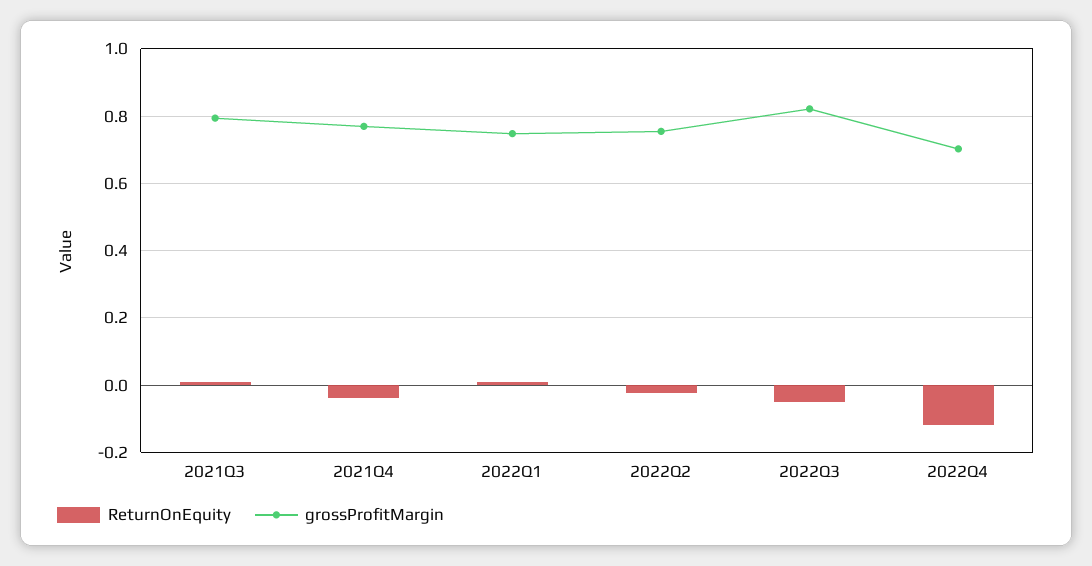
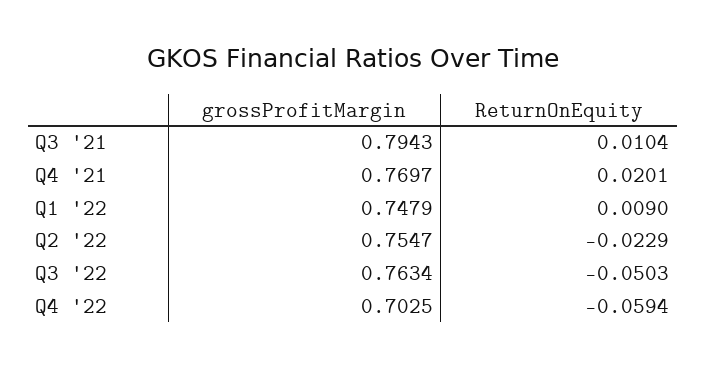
ReturnOnEquity, 2021Q4: -0.04 -> 0.0201
grossProfitMargin, 2022Q3: 0.82 -> 0.7634
ReturnOnEquity, 2022Q4: -0.12 -> -0.0594

